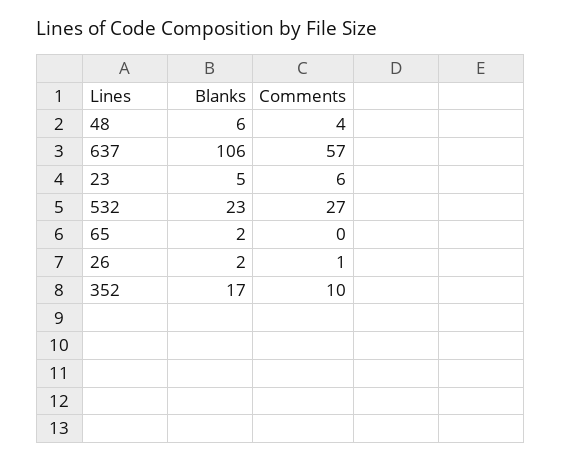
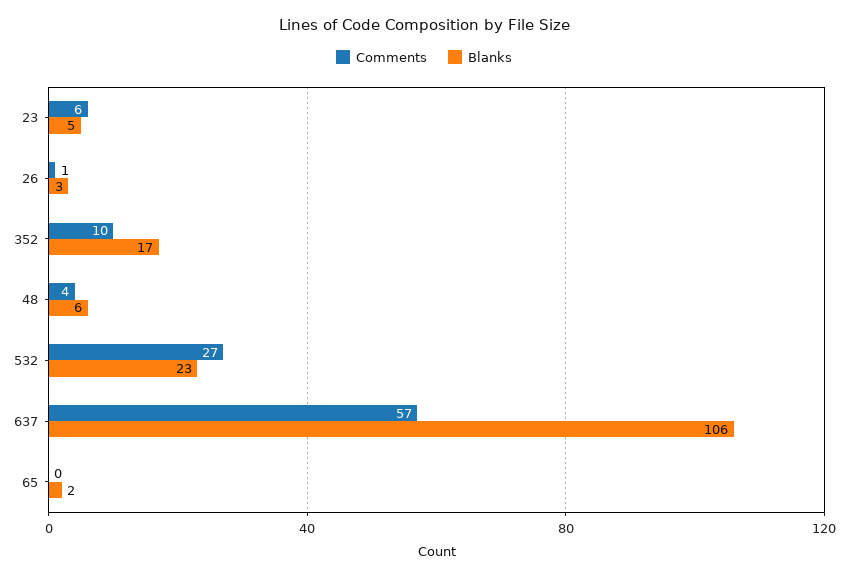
Blanks, 26: 2 -> 3

